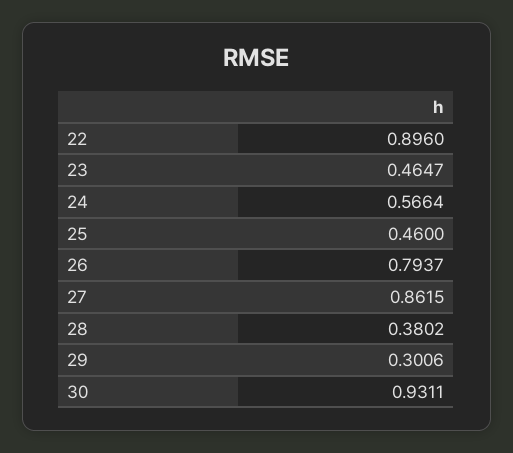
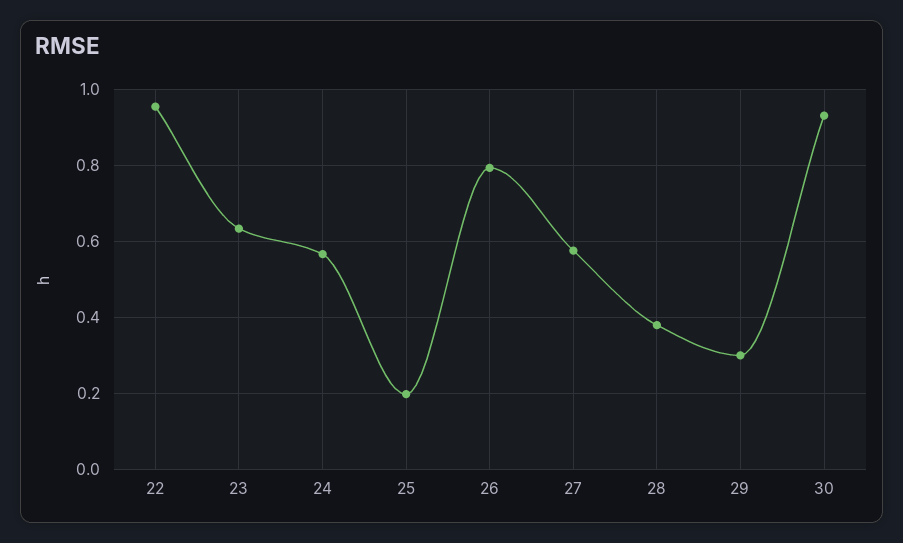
22: 0.896 -> 0.96
23: 0.4647 -> 0.64
25: 0.46 -> 0.2
27: 0.8615 -> 0.58

